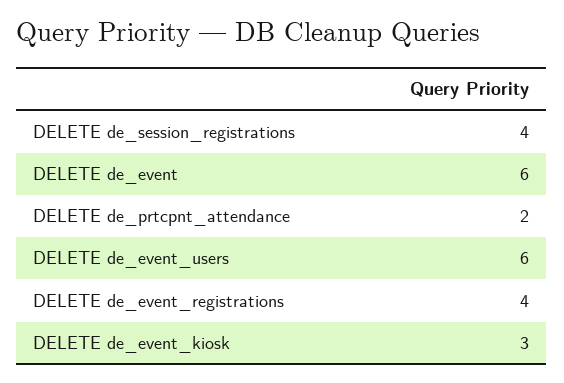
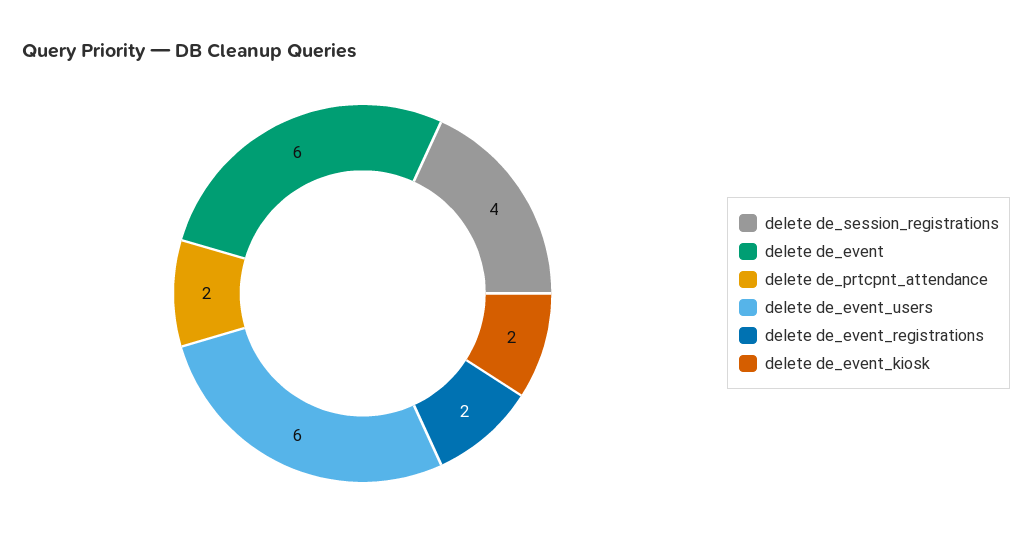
DELETE de_event_registrations: 4 -> 2
DELETE de_event_kiosk: 3 -> 2

